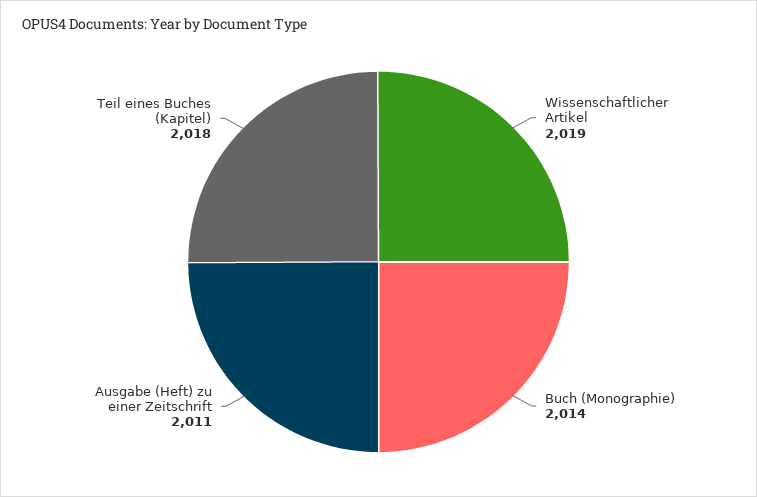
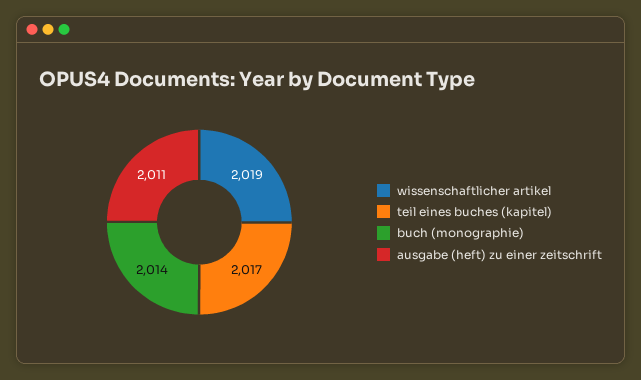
Teil eines Buches (Kapitel): 2018 -> 2017

